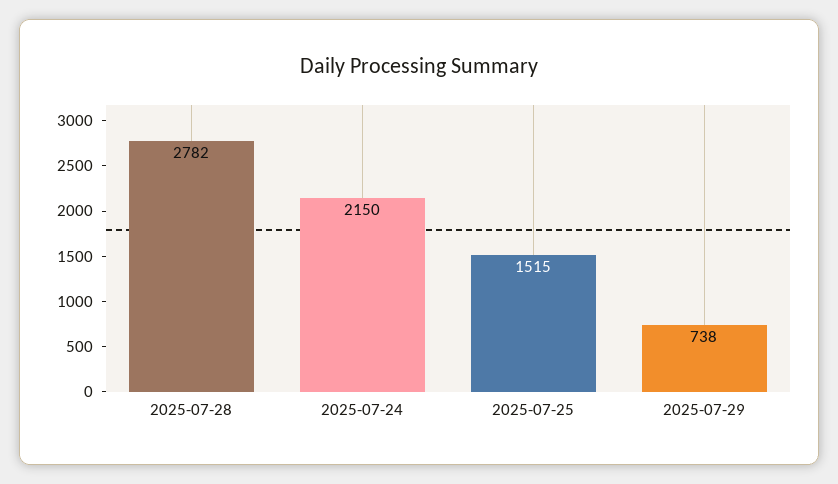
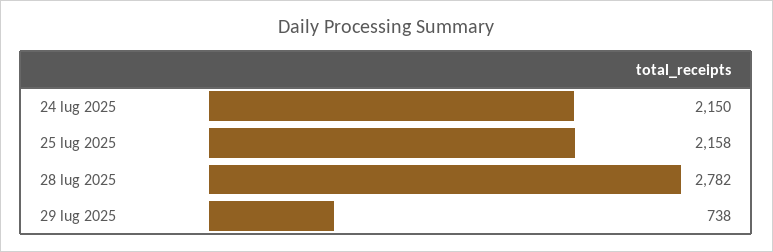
2025-07-25: 1515 -> 2158

